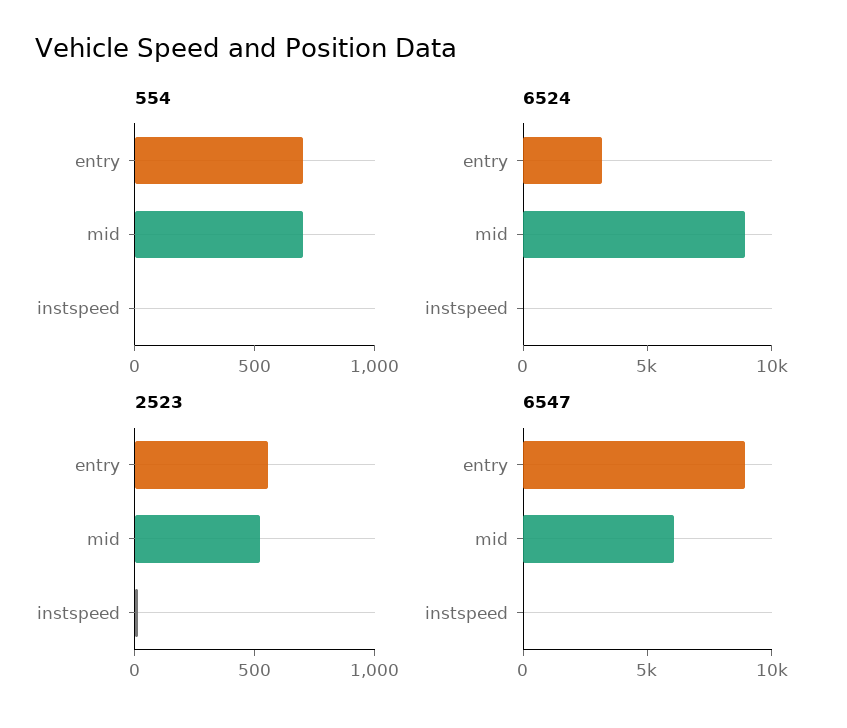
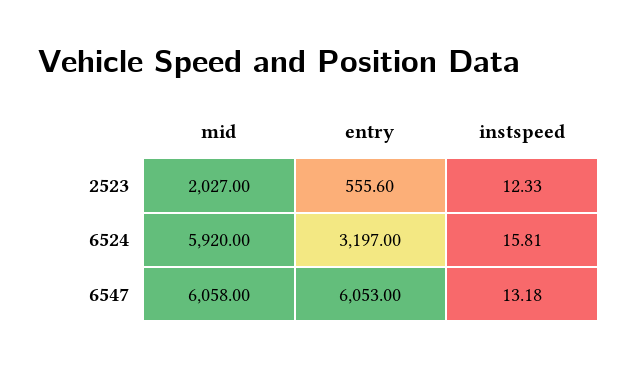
554, entry: 700 -> none
554, mid: 700 -> none
554, instspeed: 0 -> none
6524, mid: 9000 -> 5920
2523, mid: 500 -> 2027
6547, entry: 9000 -> 6053

